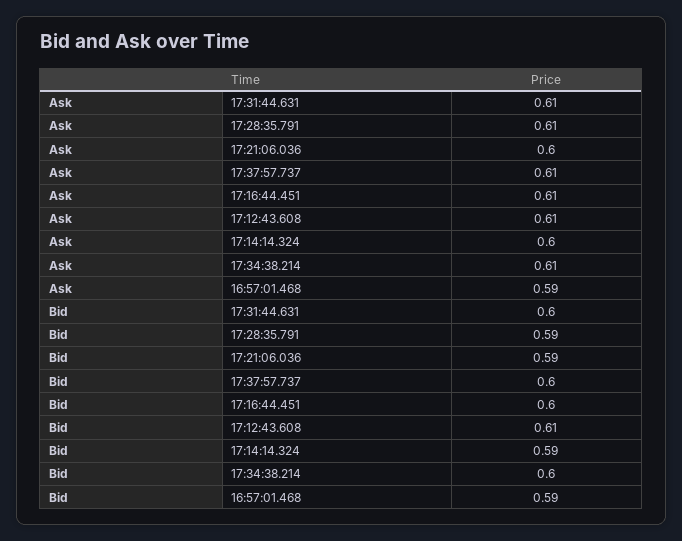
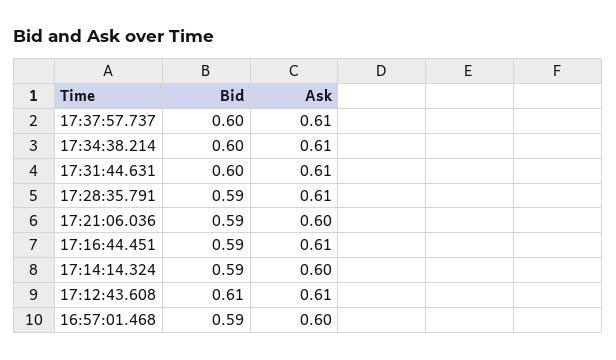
Ask, 16:57:01.468: 0.59 -> 0.6
Bid, 17:16:44.451: 0.6 -> 0.59

